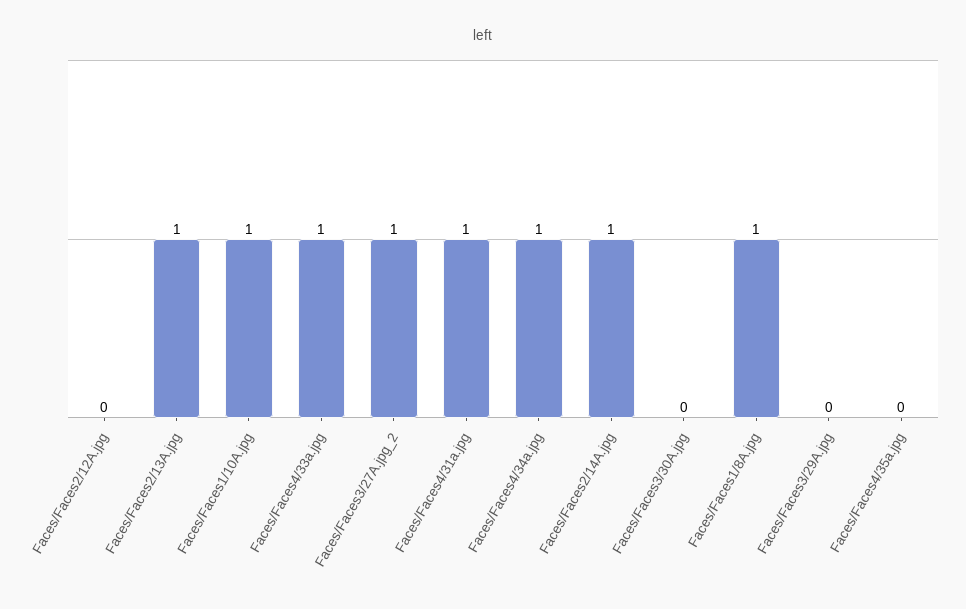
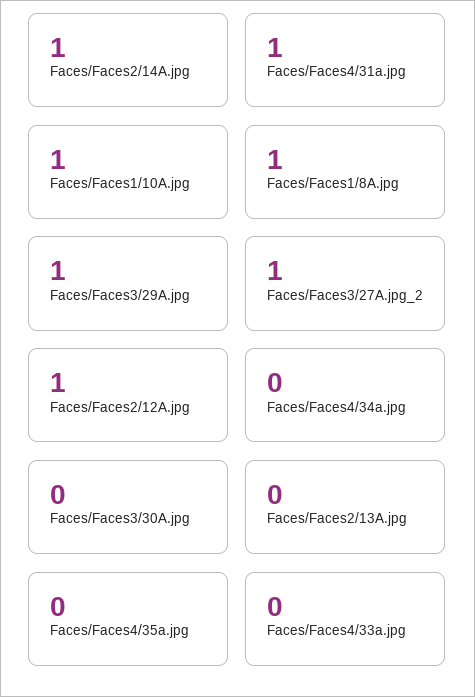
Faces/Faces2/12A.jpg: 0 -> 1
Faces/Faces2/13A.jpg: 1 -> 0
Faces/Faces4/33a.jpg: 1 -> 0
Faces/Faces4/34a.jpg: 1 -> 0
Faces/Faces3/29A.jpg: 0 -> 1

